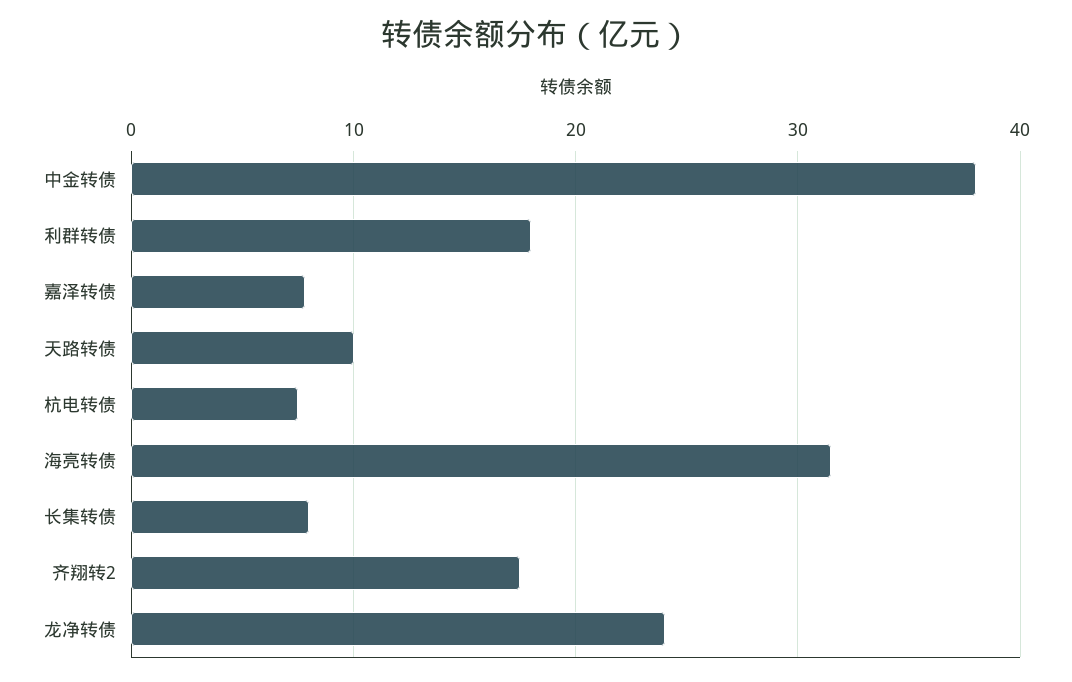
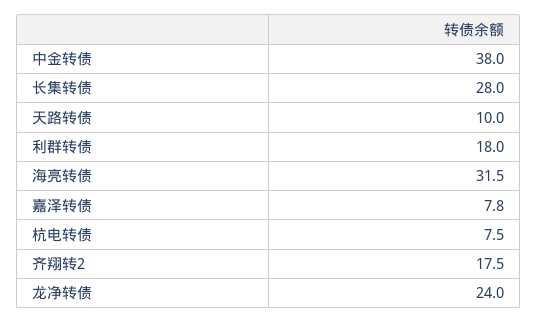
长集转债: 8 -> 28

